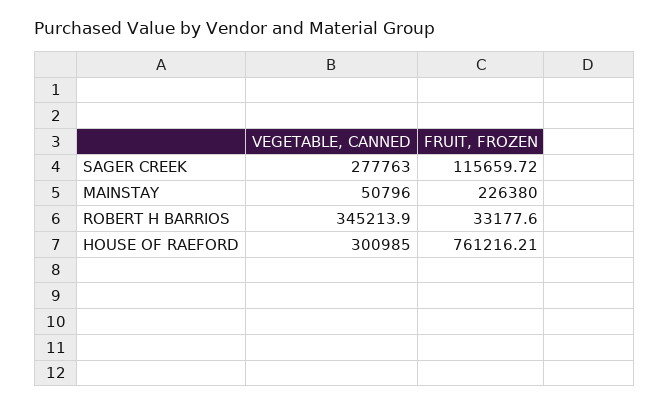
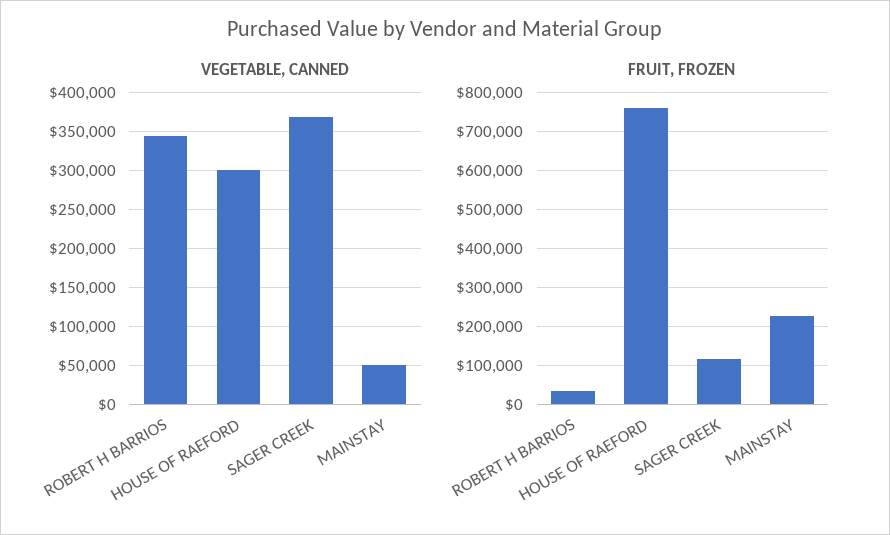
VEGETABLE, CANNED, SAGER CREEK: 277763 -> 370000

